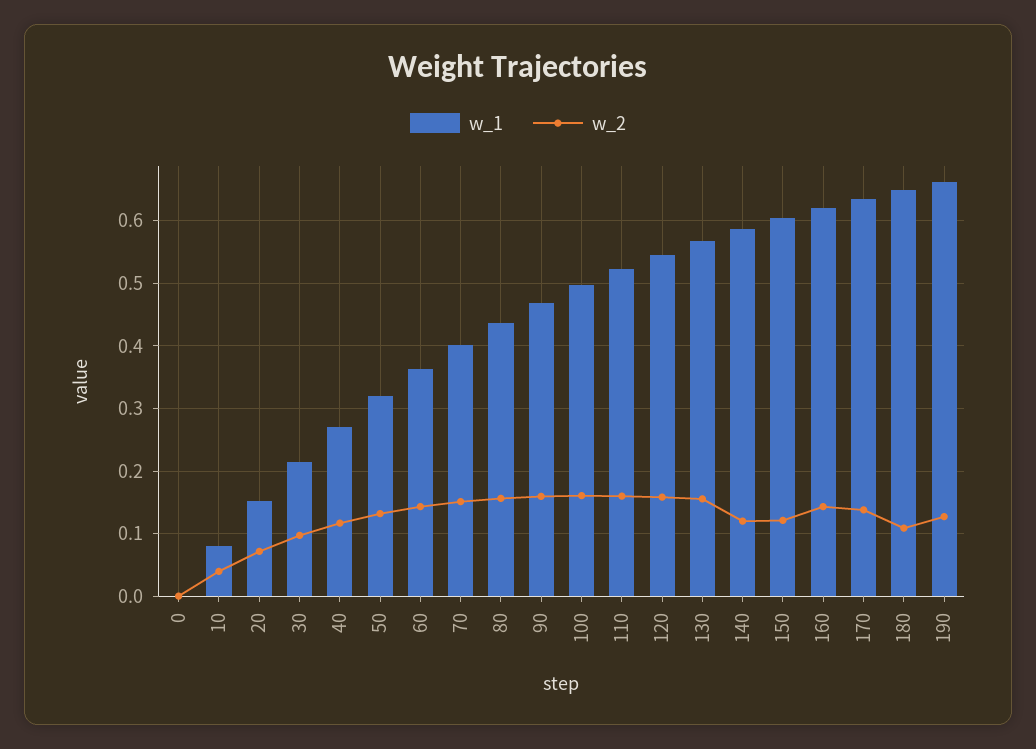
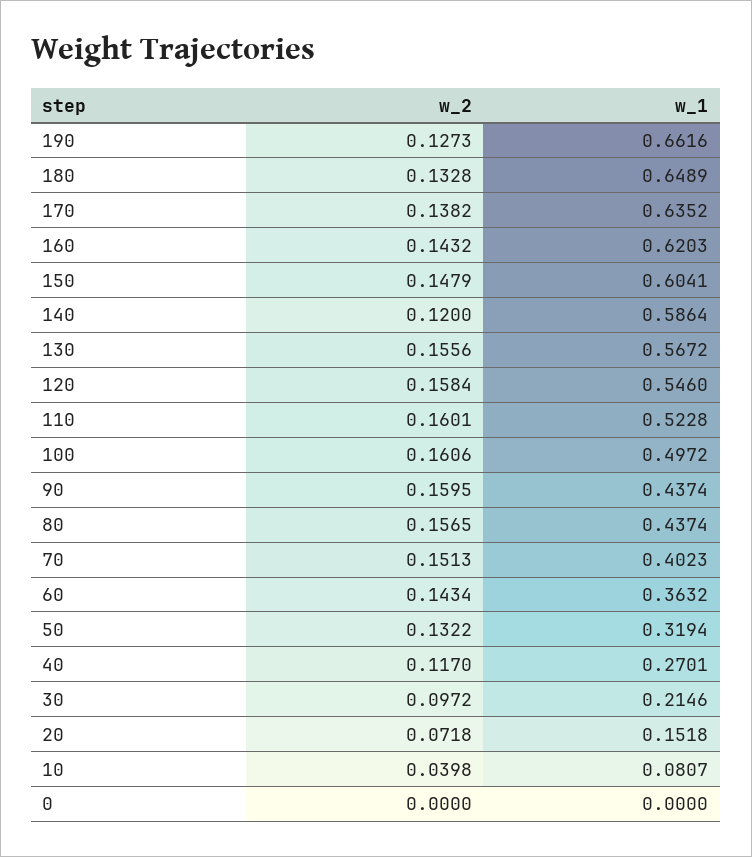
w_1, 90: 0.47 -> 0.4374
w_2, 150: 0.12 -> 0.1479
w_2, 180: 0.11 -> 0.1328

